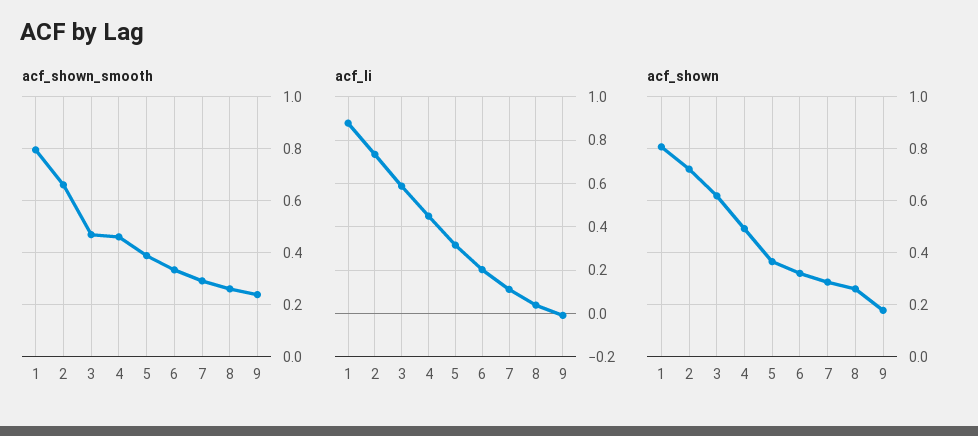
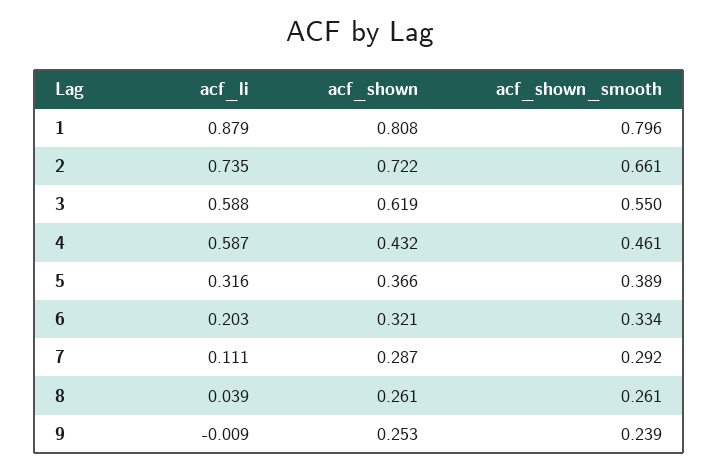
acf_shown_smooth, 3: 0.475 -> 0.55
acf_li, 4: 0.45 -> 0.587
acf_shown, 4: 0.5 -> 0.432
acf_shown, 9: 0.175 -> 0.253

